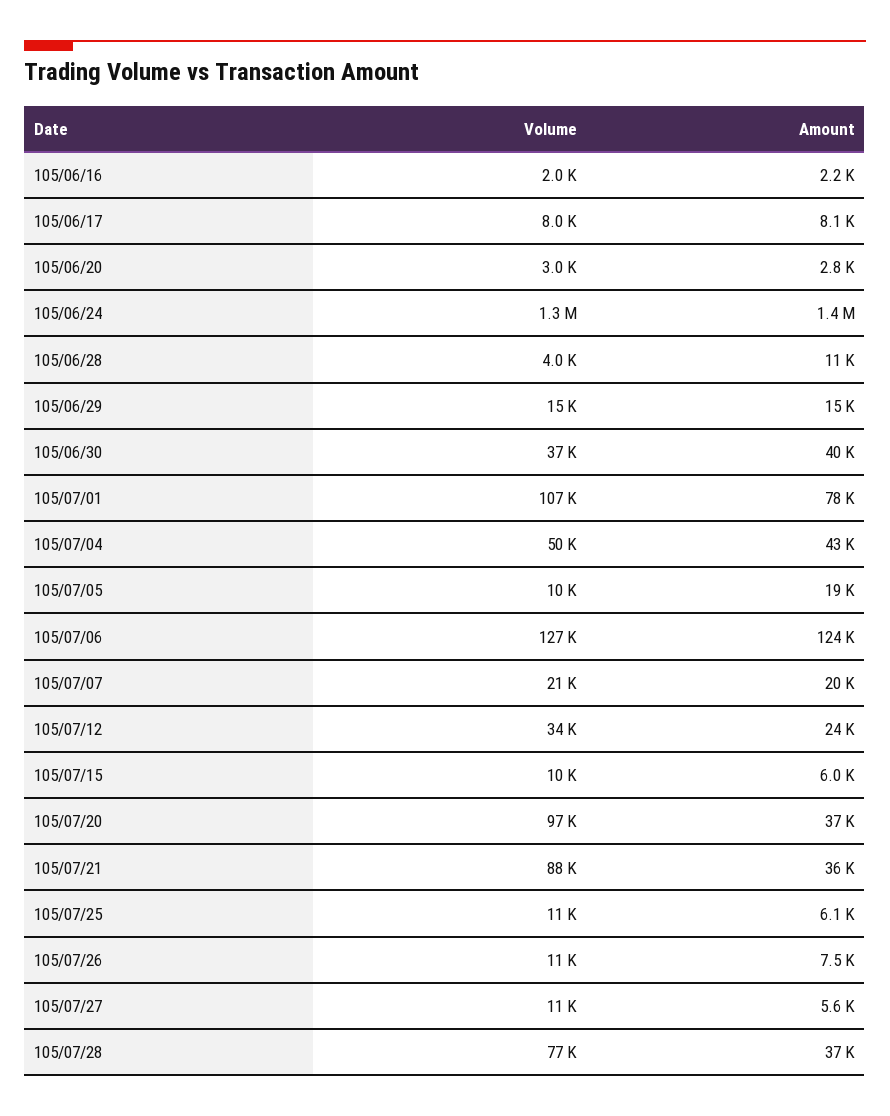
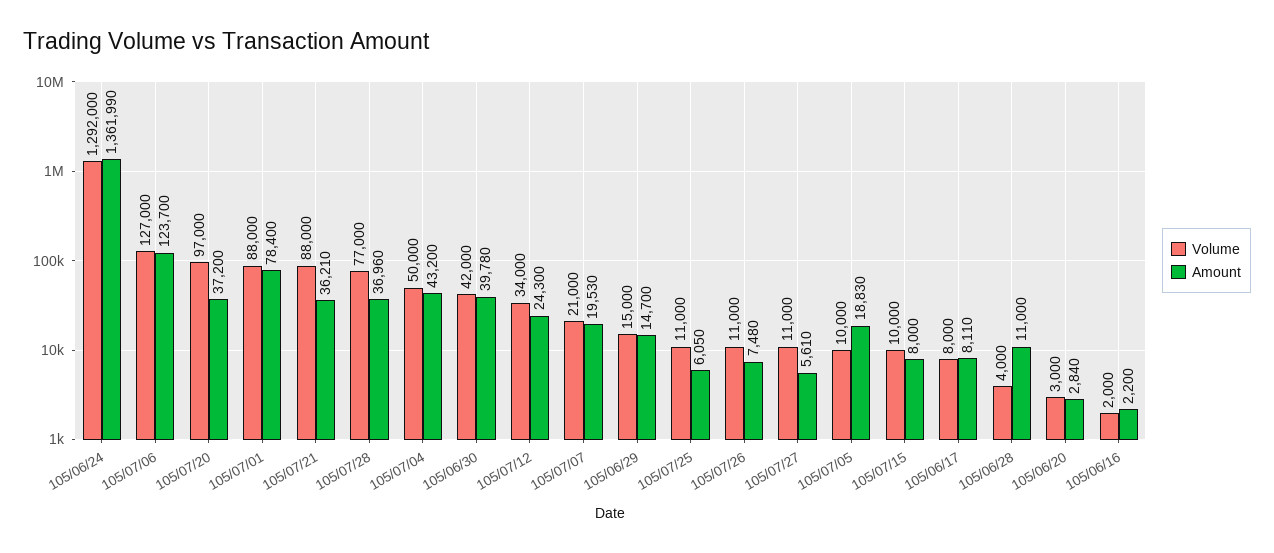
Volume, 105/06/30: 37000 -> 42000
Volume, 105/07/01: 107000 -> 88000
Amount, 105/07/15: 6000 -> 8000

